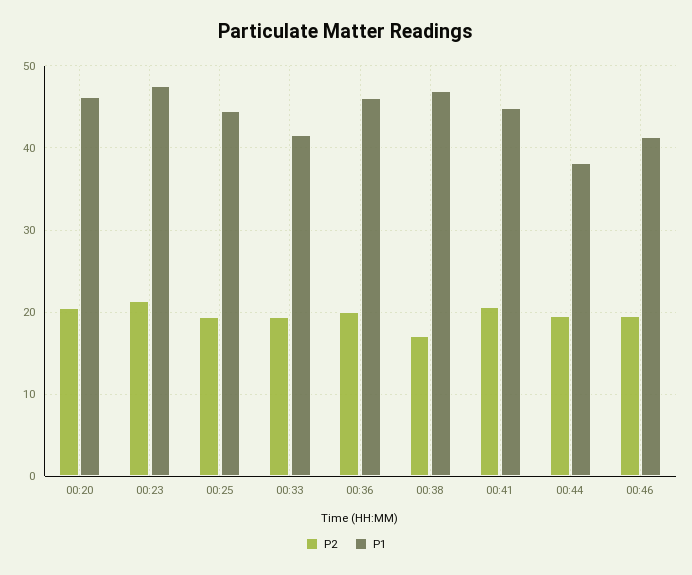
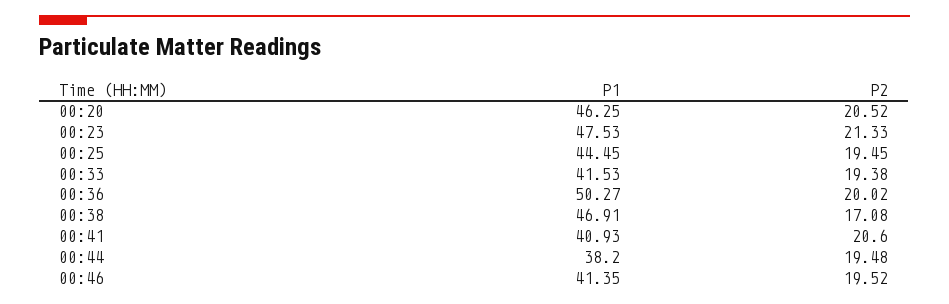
P1, 00:36: 46 -> 50.27
P1, 00:41: 45 -> 40.93

